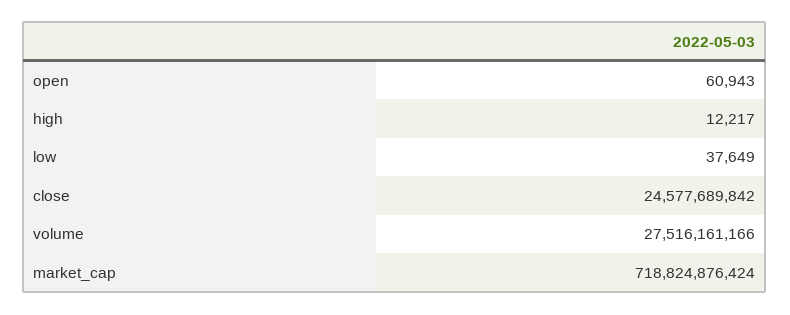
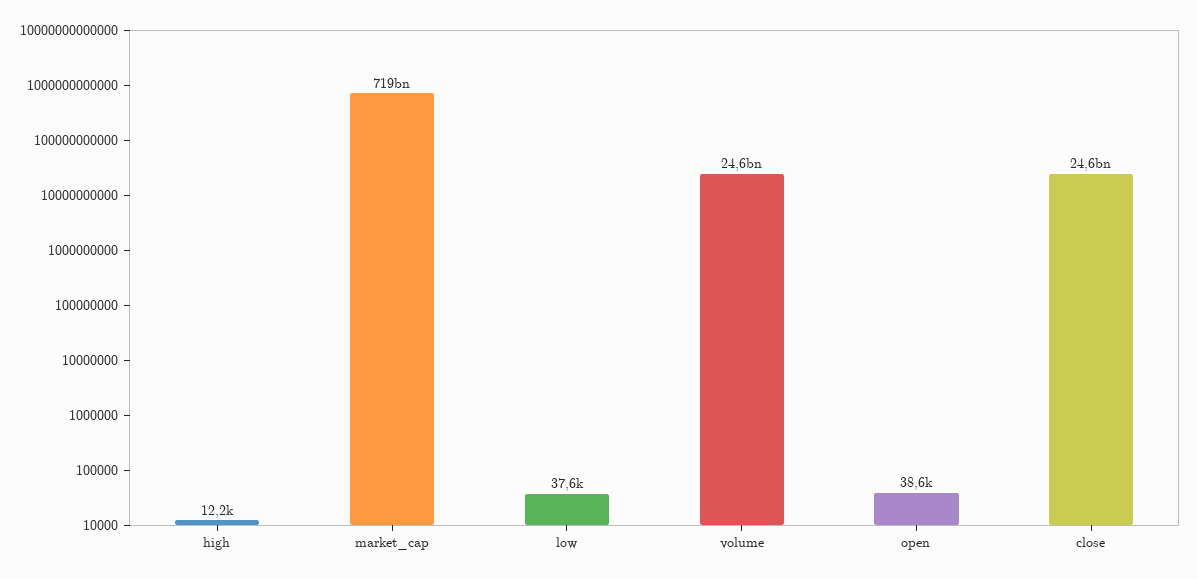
open: 60943 -> 38600
volume: 27516161166 -> 24600000000

